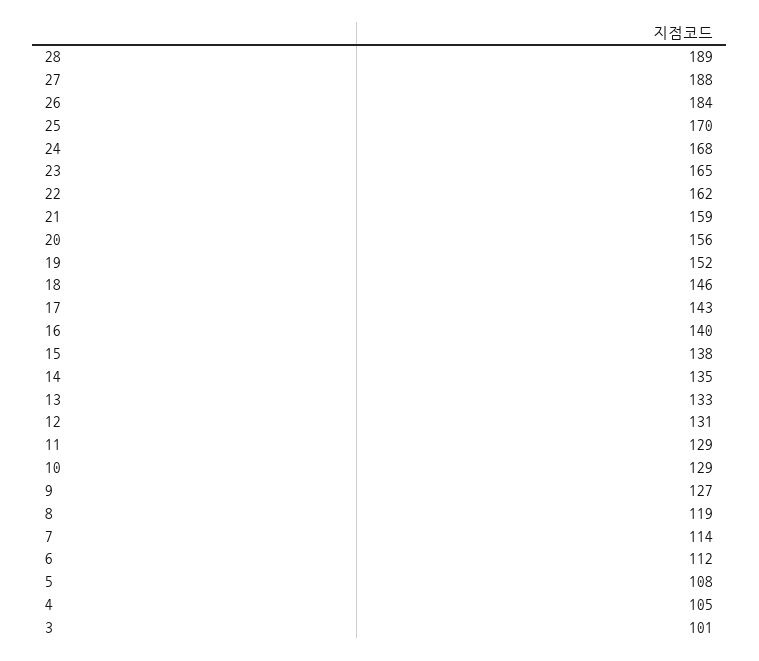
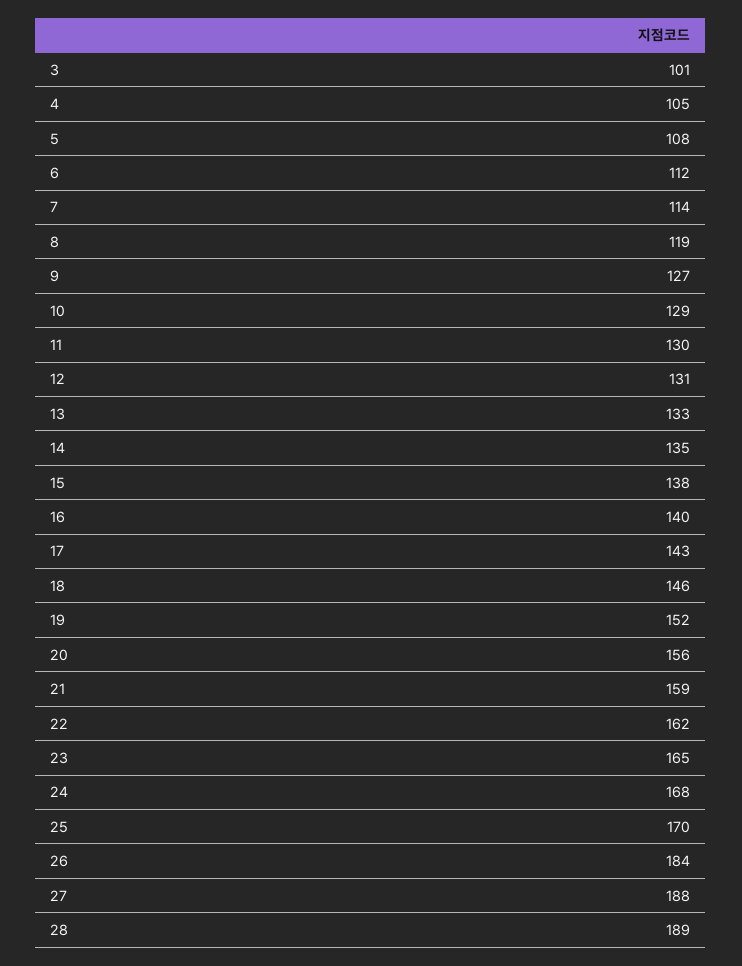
11: 129 -> 130

